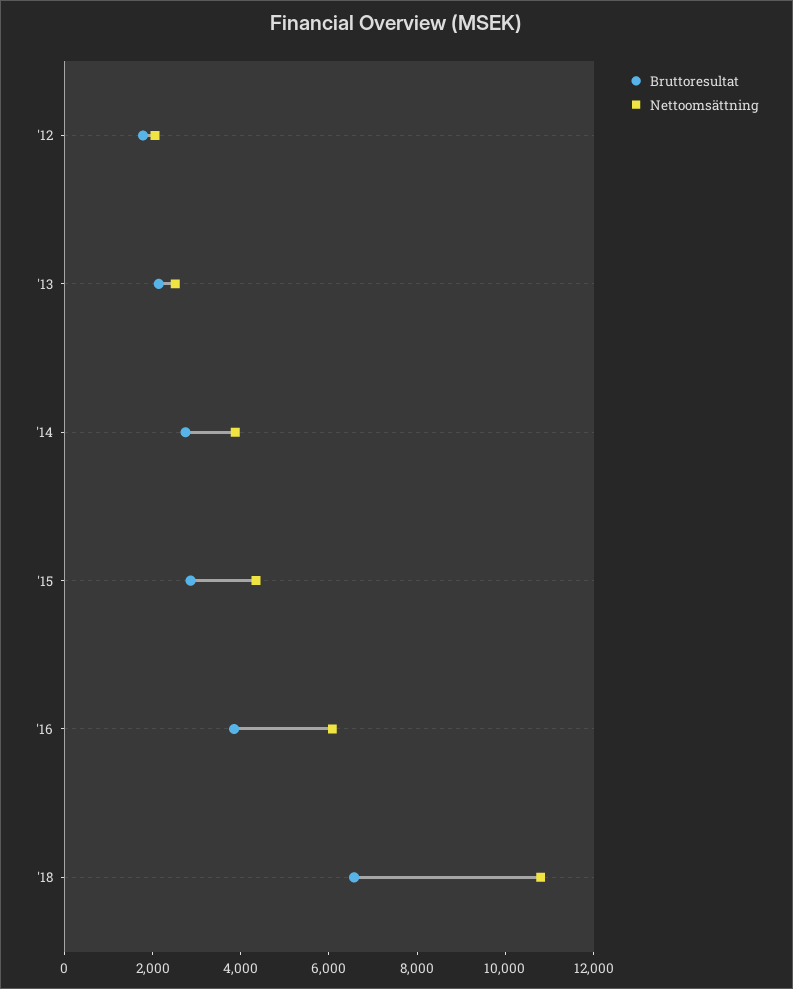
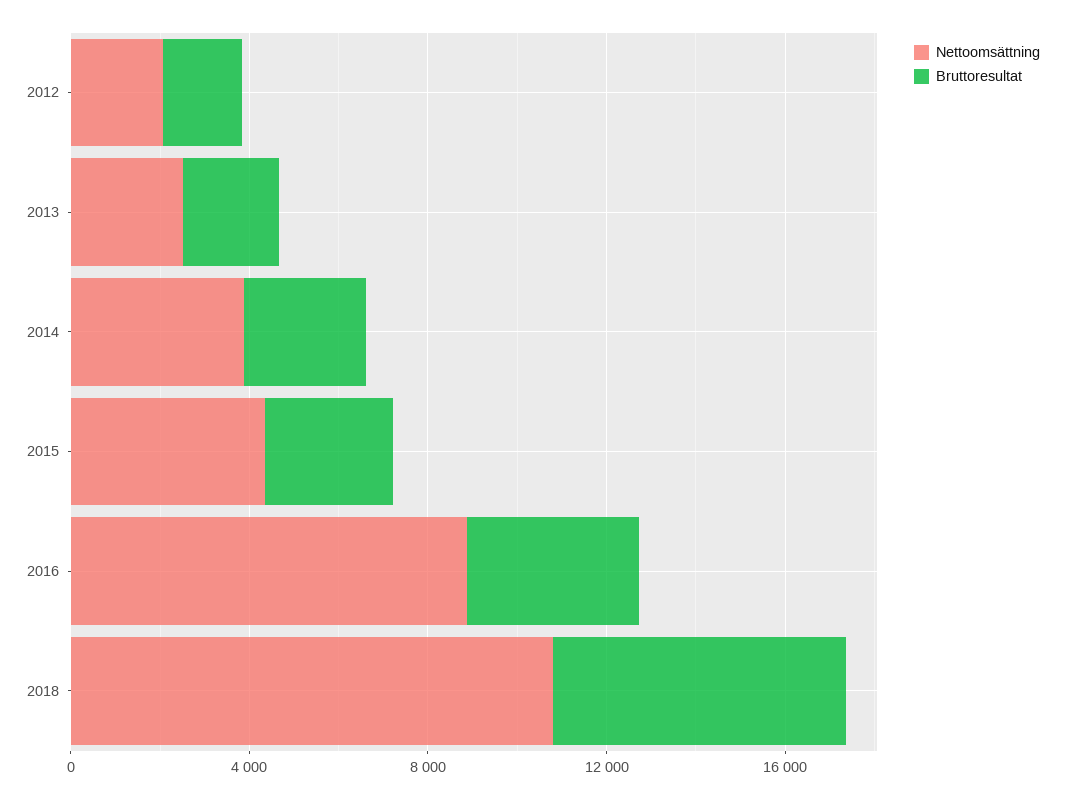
Nettoomsättning, '16: 6000 -> 9000

